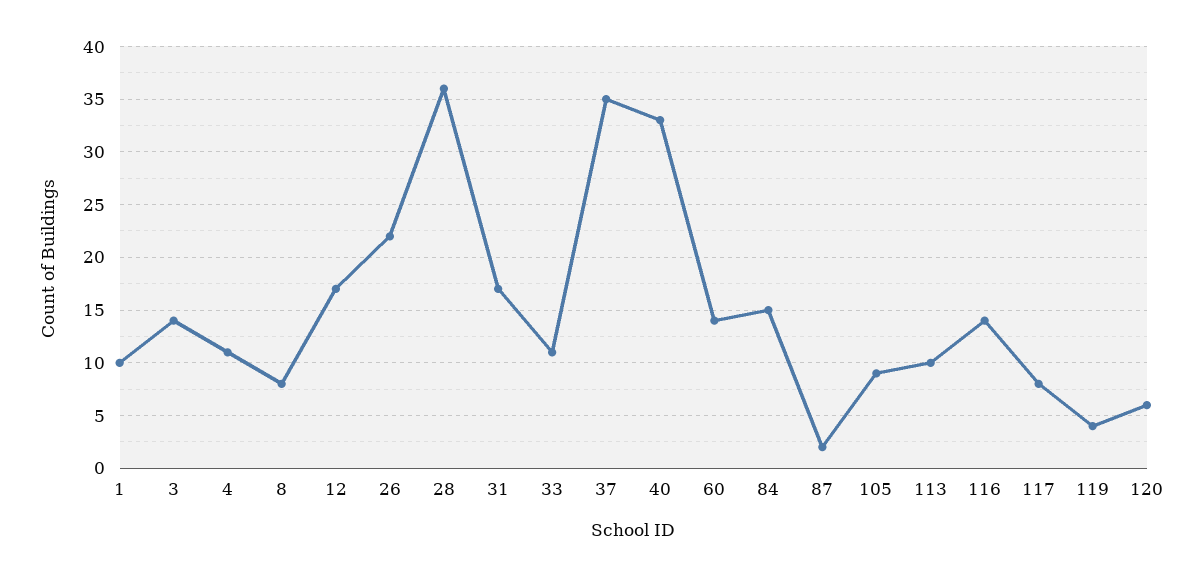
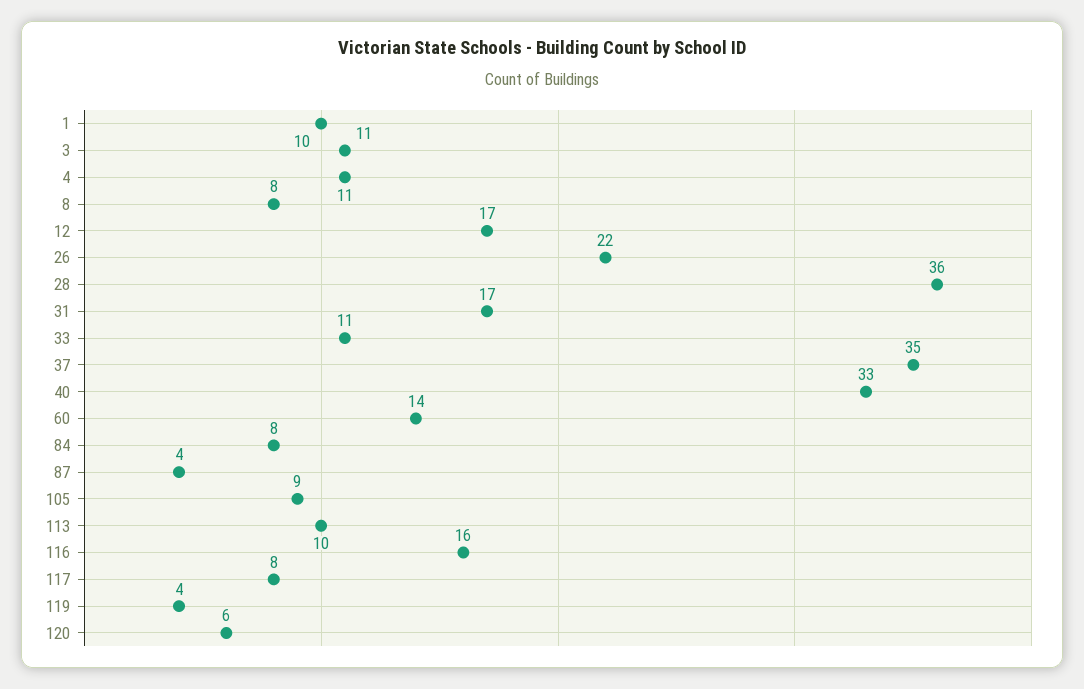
3: 14 -> 11
84: 15 -> 8
87: 2 -> 4
116: 14 -> 16

